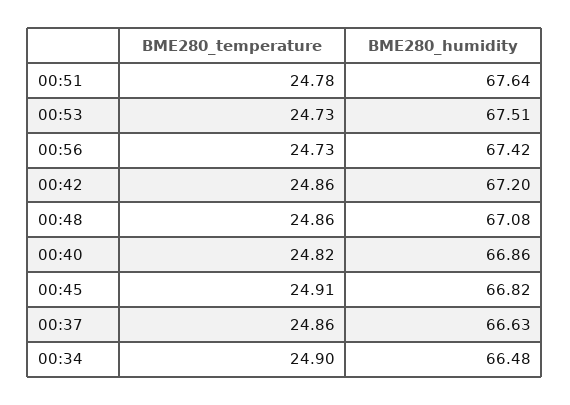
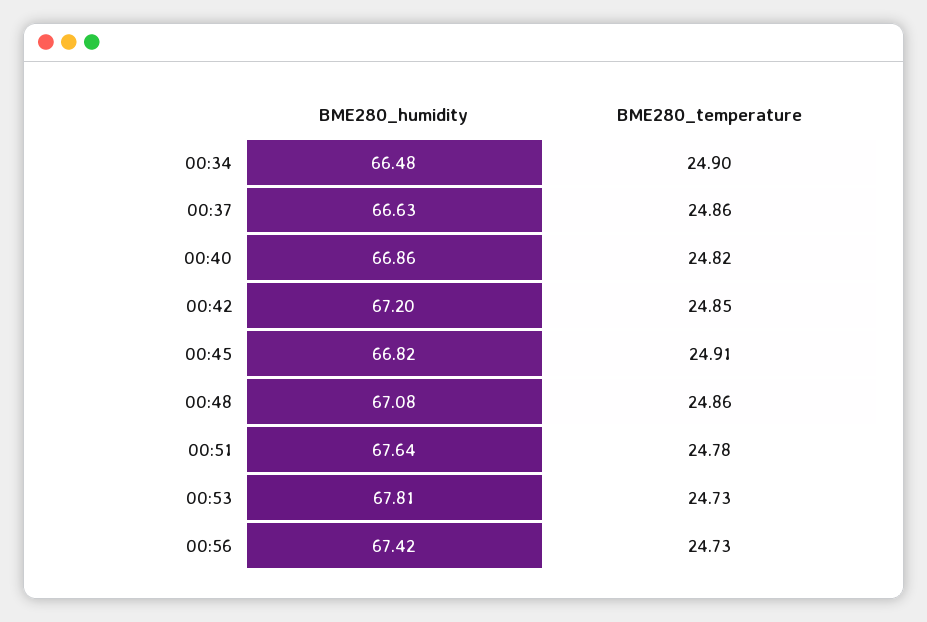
BME280_humidity, 00:53: 67.51 -> 67.81
BME280_temperature, 00:42: 24.86 -> 24.85

